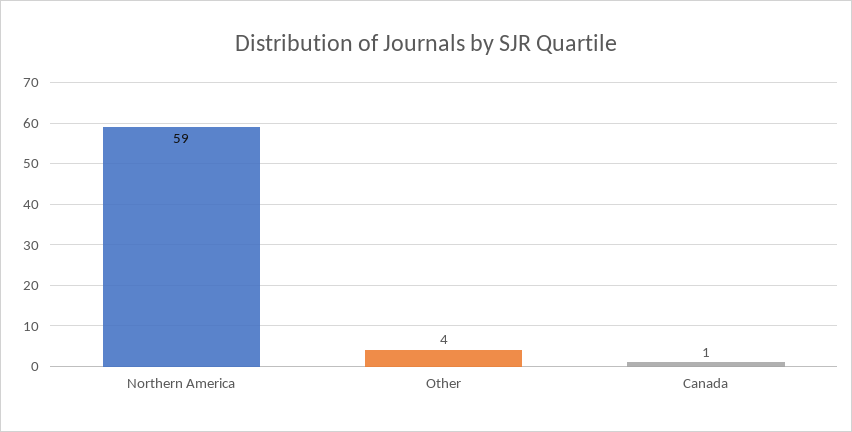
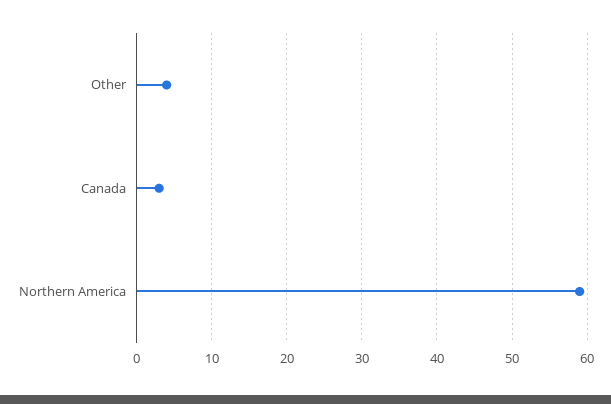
Canada: 1 -> 3

